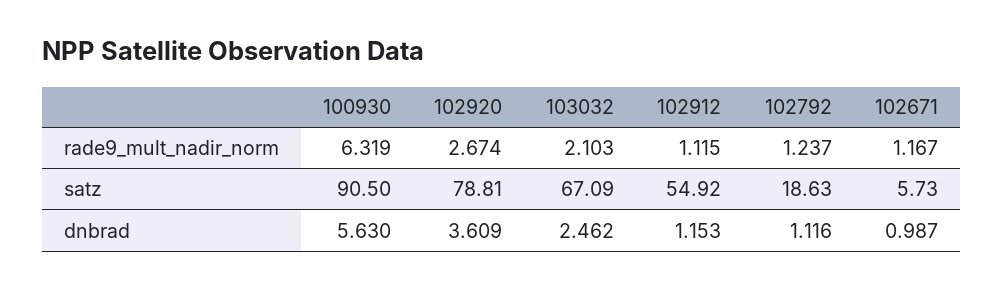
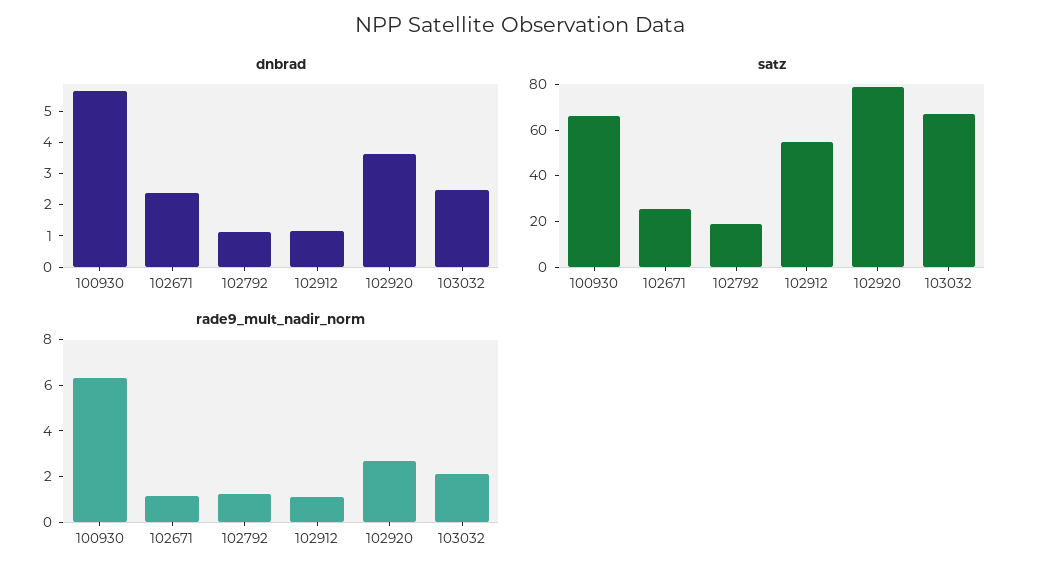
satz, 100930: 90.5 -> 65
satz, 102671: 5.73 -> 25
dnbrad, 102671: 0.987 -> 2.5

